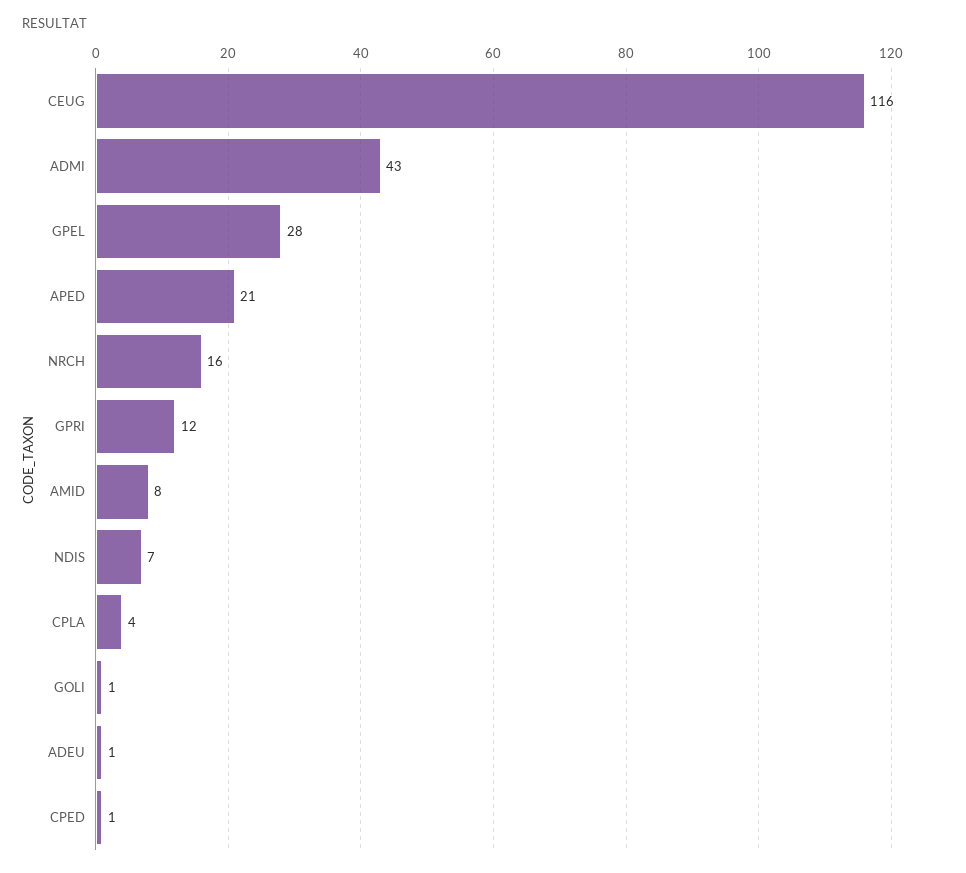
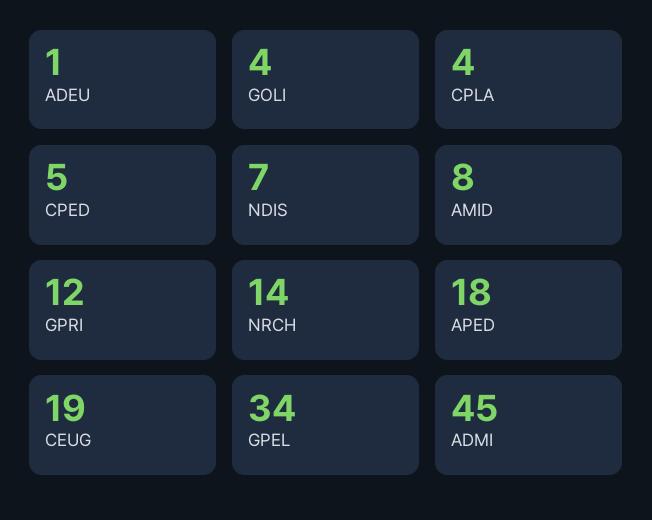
CEUG: 116 -> 19
ADMI: 43 -> 45
GPEL: 28 -> 34
APED: 21 -> 18
NRCH: 16 -> 14
GOLI: 1 -> 4
CPED: 1 -> 5

